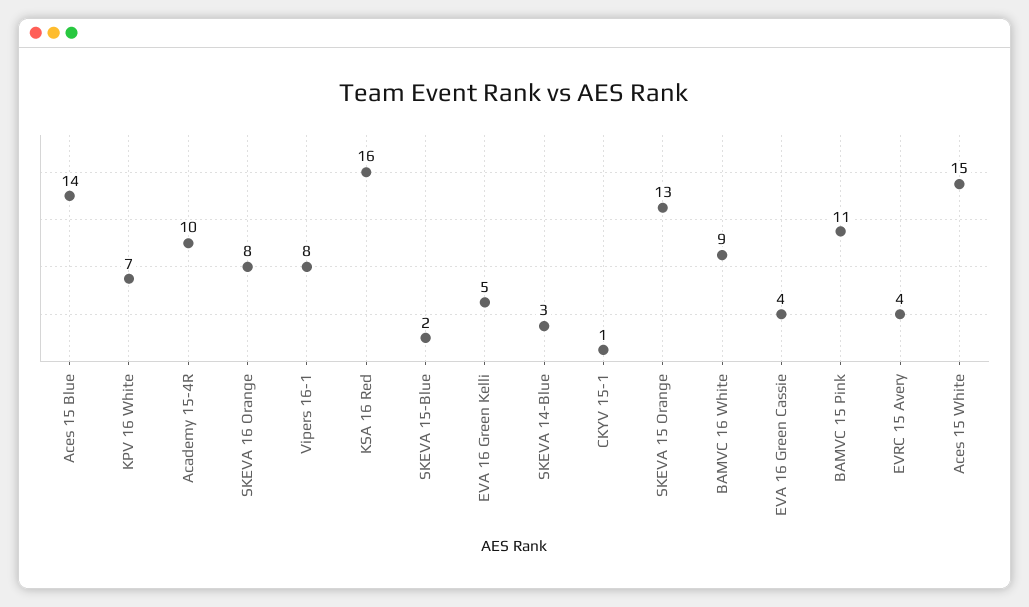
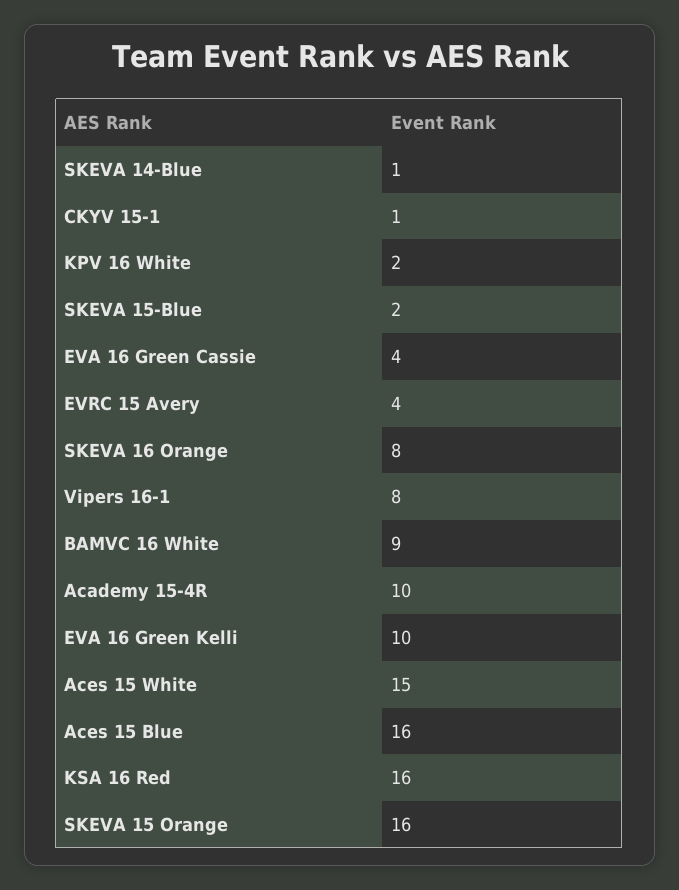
Aces 15 Blue: 14 -> 16
KPV 16 White: 7 -> 2
EVA 16 Green Kelli: 5 -> 10
SKEVA 14-Blue: 3 -> 1
SKEVA 15 Orange: 13 -> 16
BAMVC 15 Pink: 11 -> none

